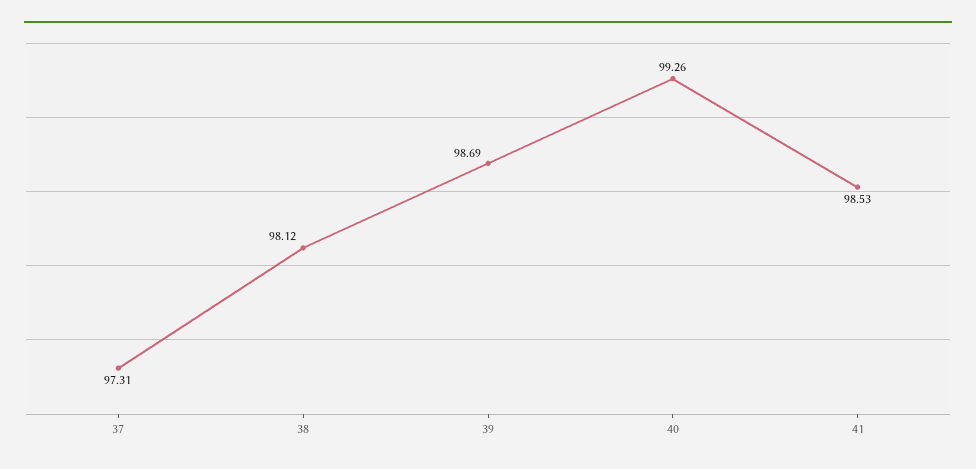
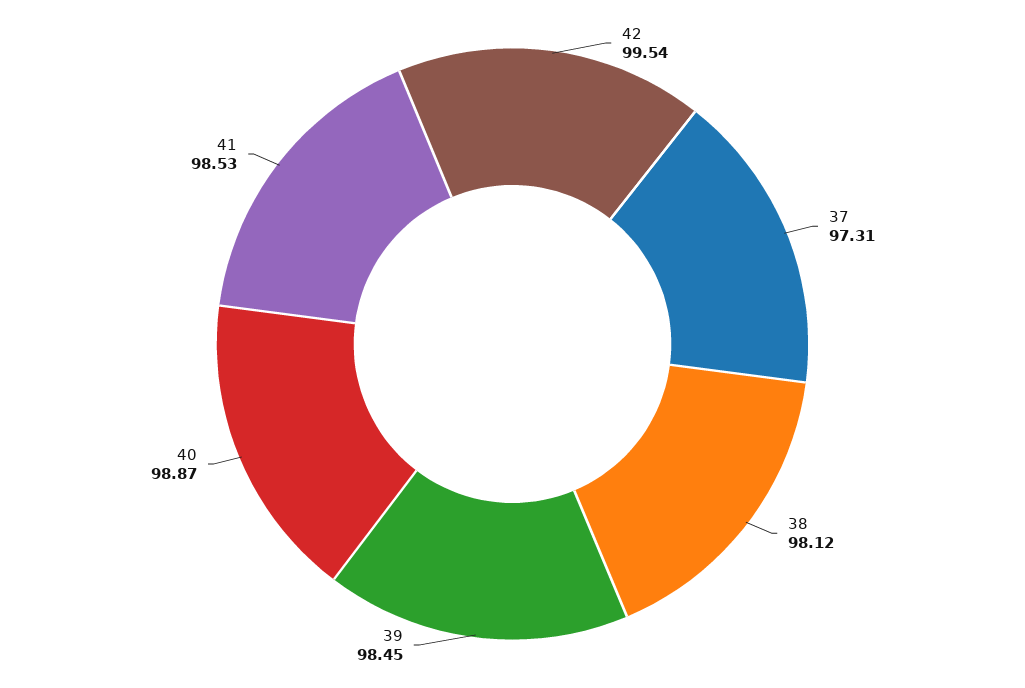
39: 98.69 -> 98.45
40: 99.26 -> 98.87
42: none -> 99.54

